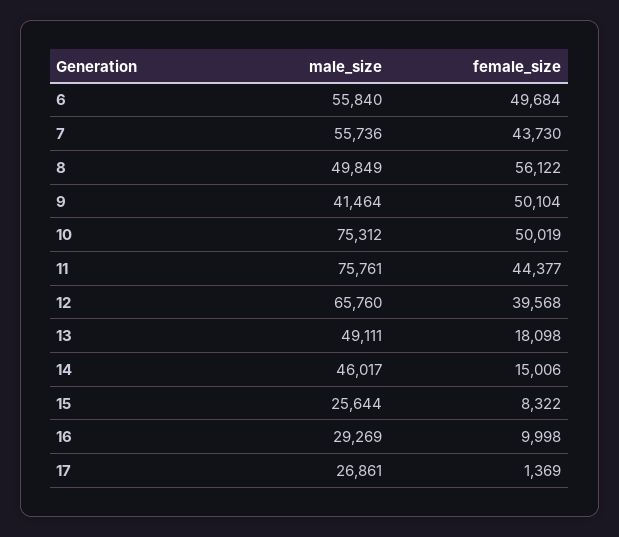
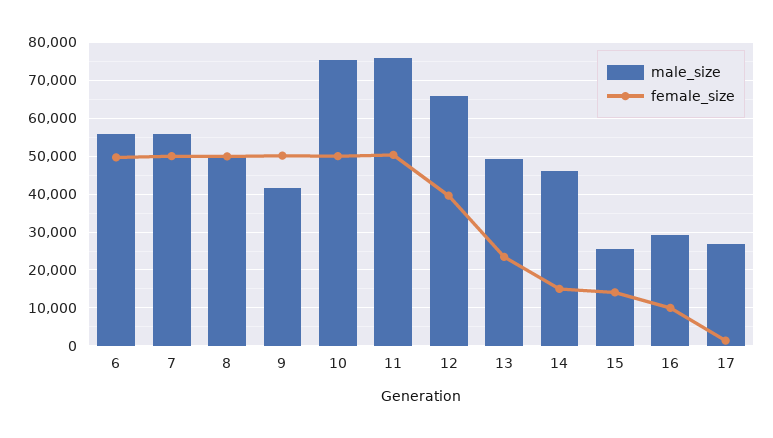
female_size, 7: 43730 -> 50000
female_size, 8: 56122 -> 50000
female_size, 11: 44377 -> 50000
female_size, 13: 18098 -> 24000
female_size, 15: 8322 -> 14000

